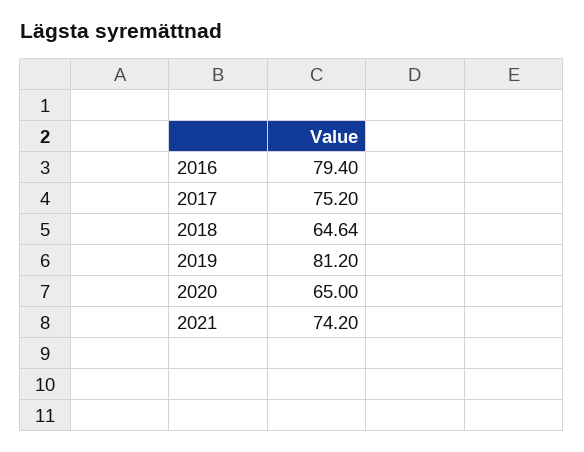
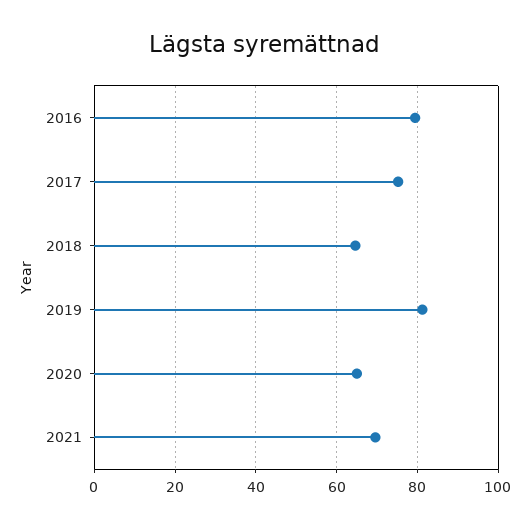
2021: 74.2 -> 70

